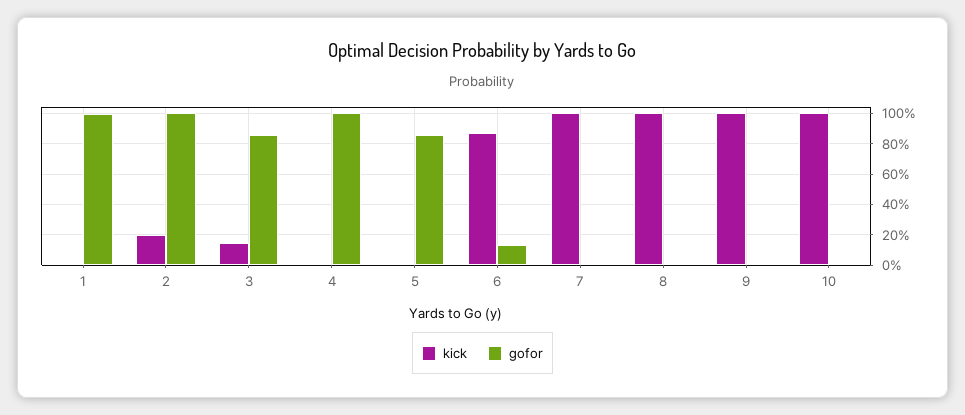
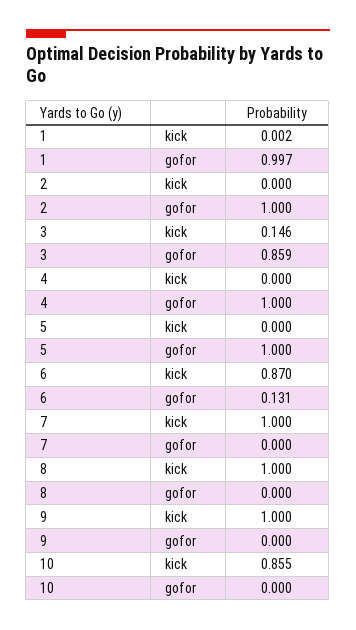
kick, 2: 0.2 -> 0
gofor, 5: 0.85 -> 1
kick, 10: 1 -> 0.855

